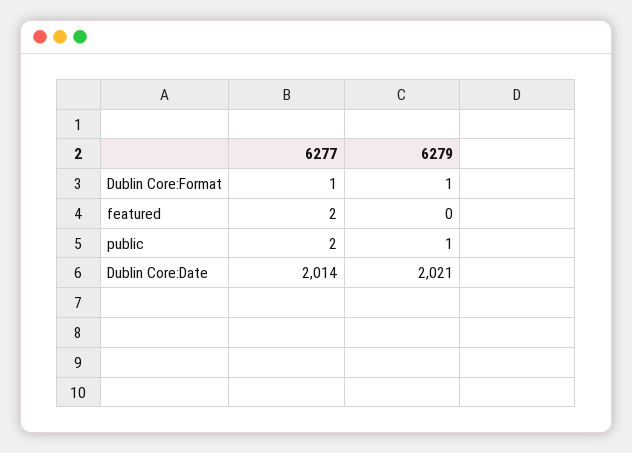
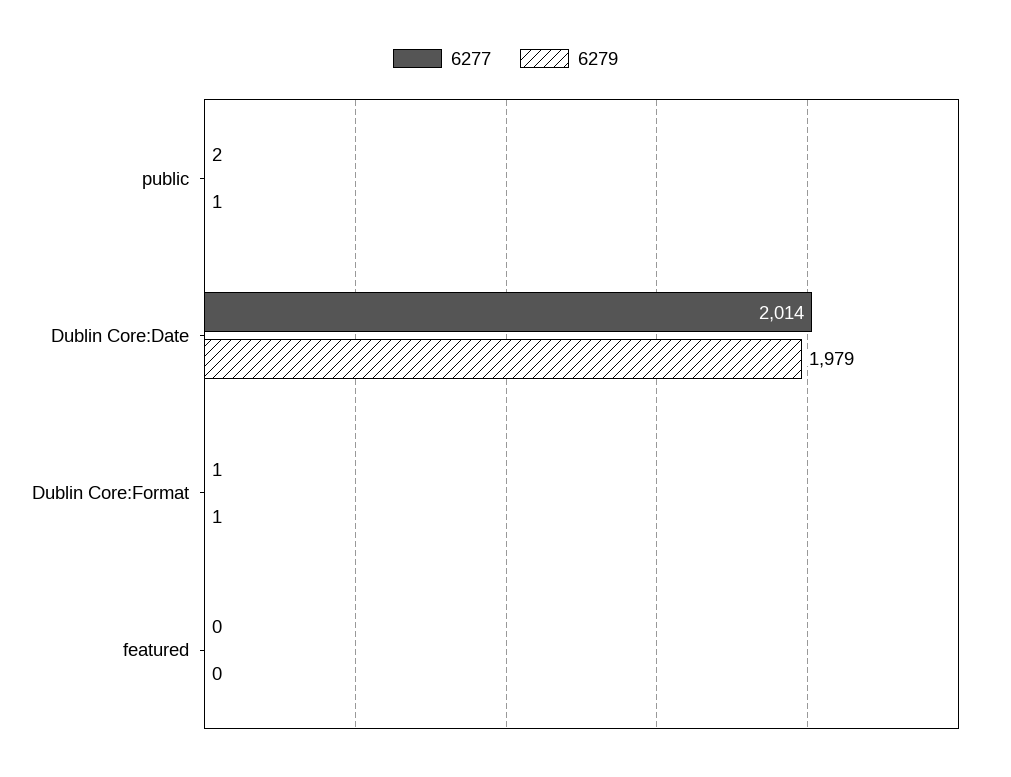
6277, featured: 2 -> 0
6279, Dublin Core:Date: 2021 -> 1979

